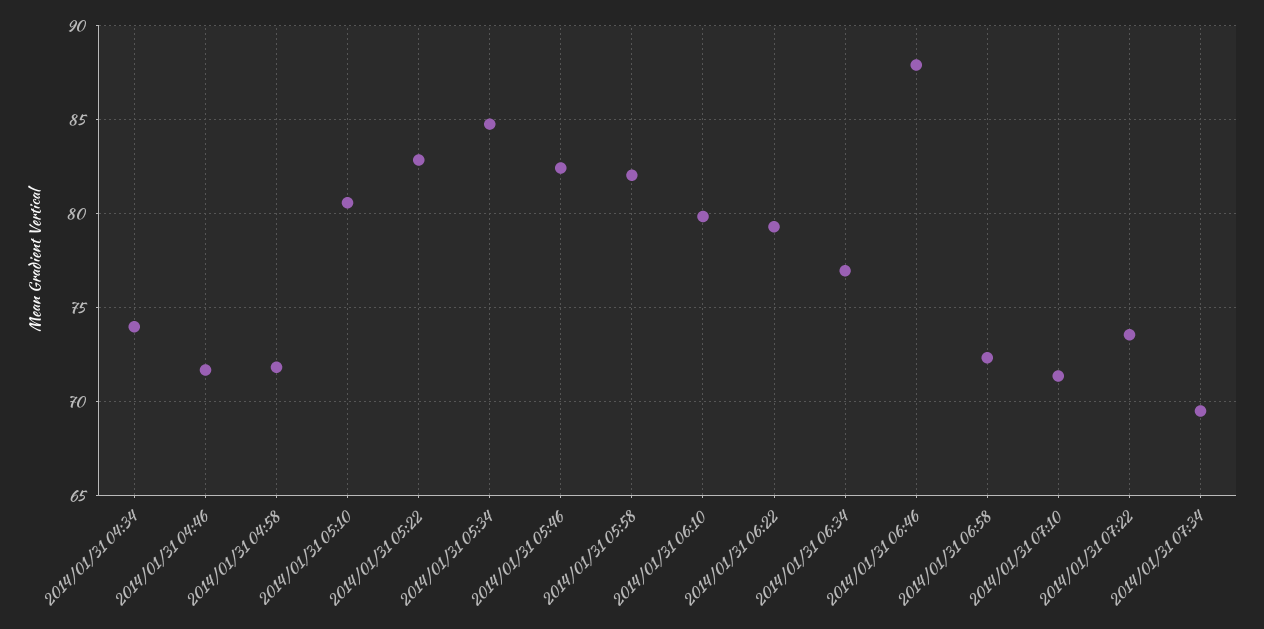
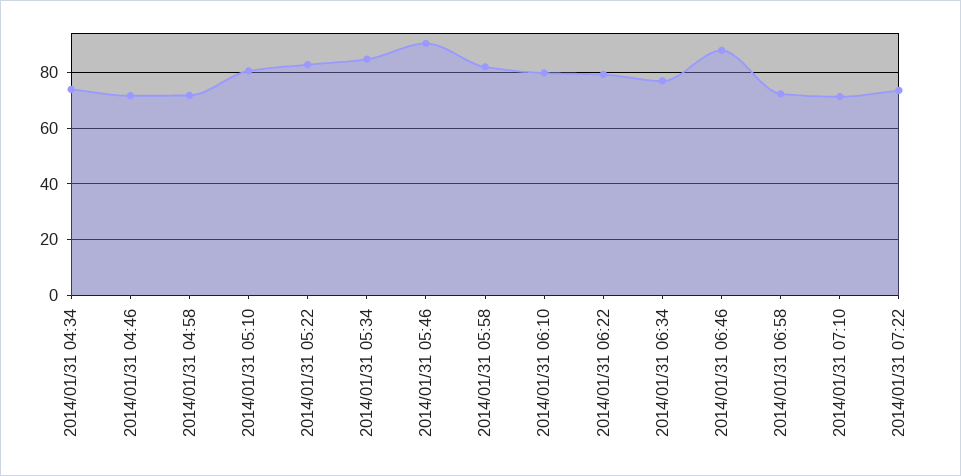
2014/01/31 05:46: 82.5 -> 90
2014/01/31 07:34: 69.5 -> none

